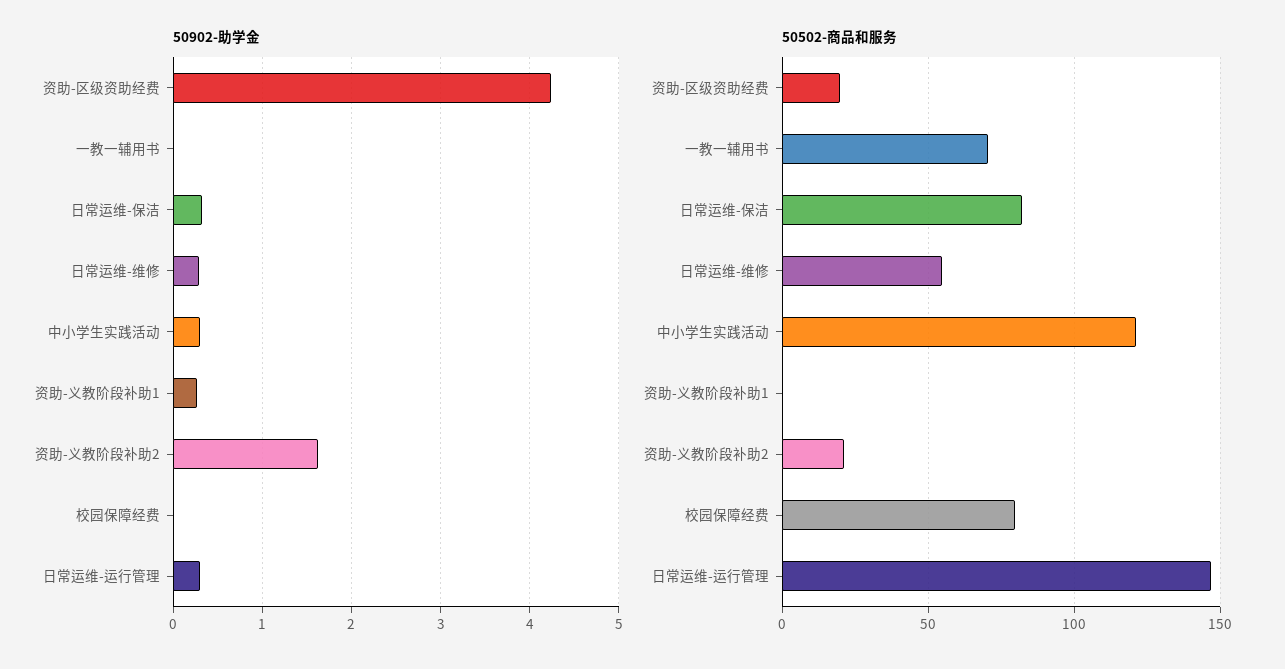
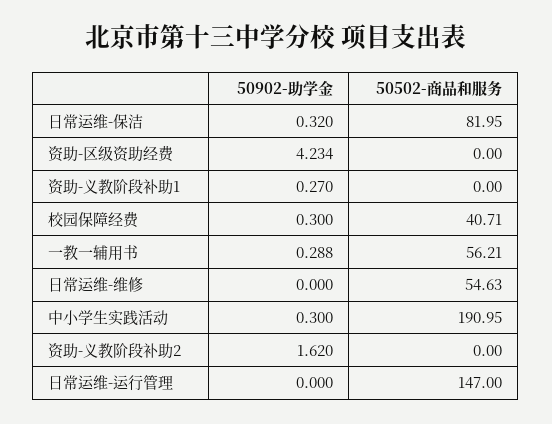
50902-助学金, 一教一辅用书: 0 -> 0.288
50902-助学金, 日常运维-维修: 0.3 -> 0
50902-助学金, 校园保障经费: 0 -> 0.3
50902-助学金, 日常运维-运行管理: 0.3 -> 0
50502-商品和服务, 资助-区级资助经费: 20 -> 0
50502-商品和服务, 一教一辅用书: 70 -> 56.21
50502-商品和服务, 中小学生实践活动: 120 -> 190.95
50502-商品和服务, 资助-义教阶段补助2: 20 -> 0
50502-商品和服务, 校园保障经费: 80 -> 40.71

